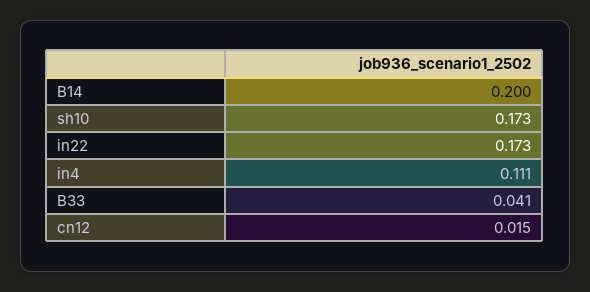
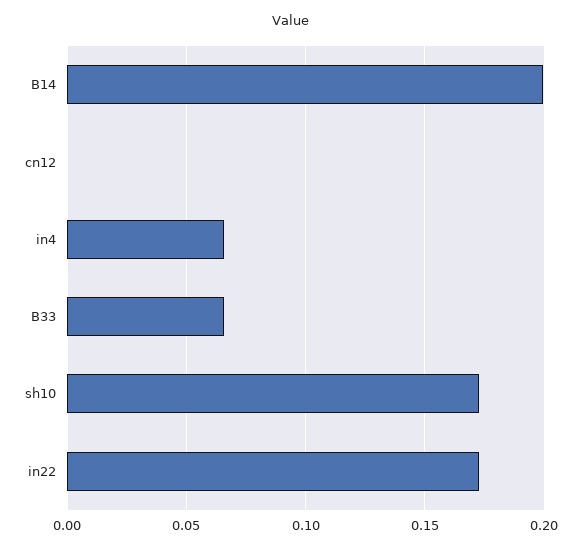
in4: 0.111 -> 0.065
B33: 0.041 -> 0.065
cn12: 0.015 -> 0

